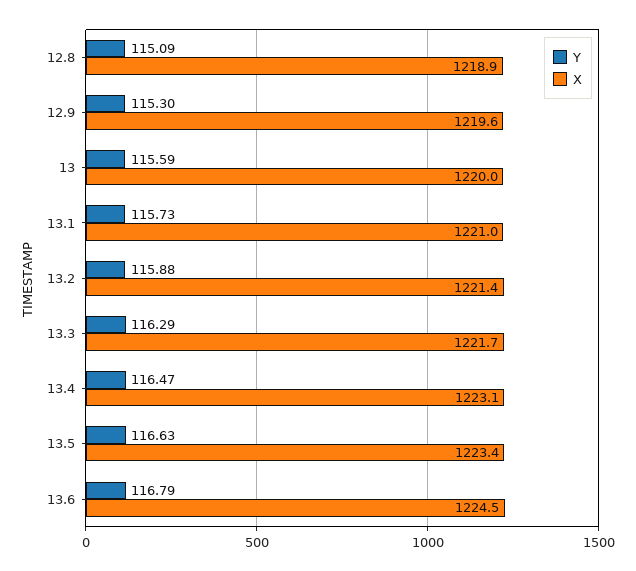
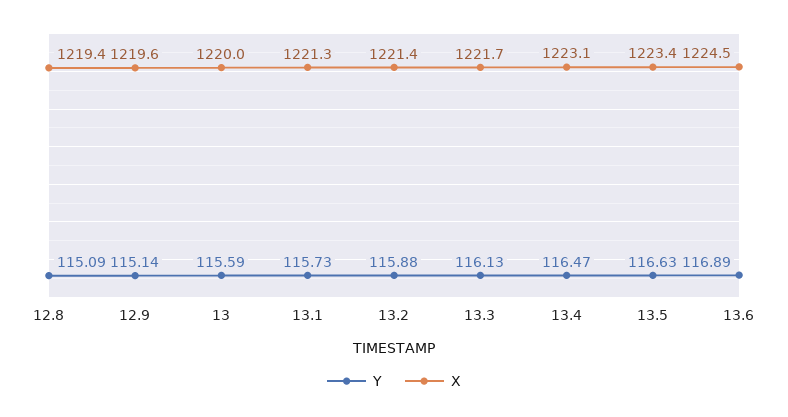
X, 12.8: 1218.9 -> 1219.4
Y, 12.9: 115.3 -> 115.14
X, 13.1: 1221 -> 1221.3
Y, 13.3: 116.29 -> 116.13
Y, 13.6: 116.79 -> 116.89

